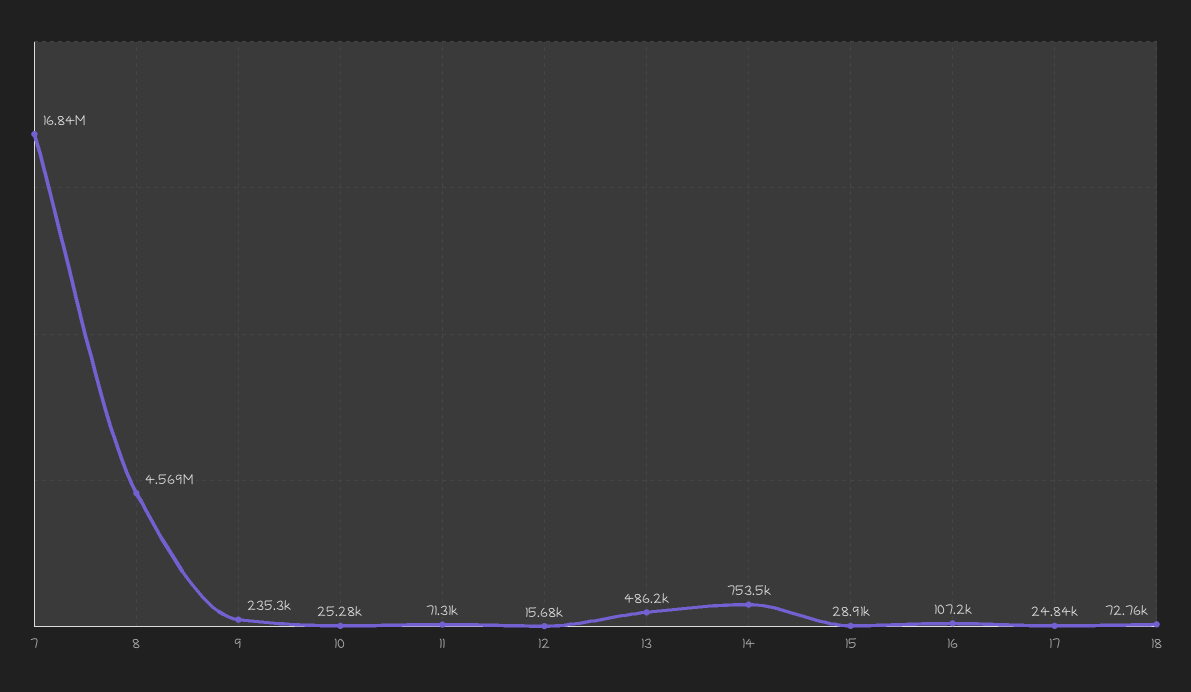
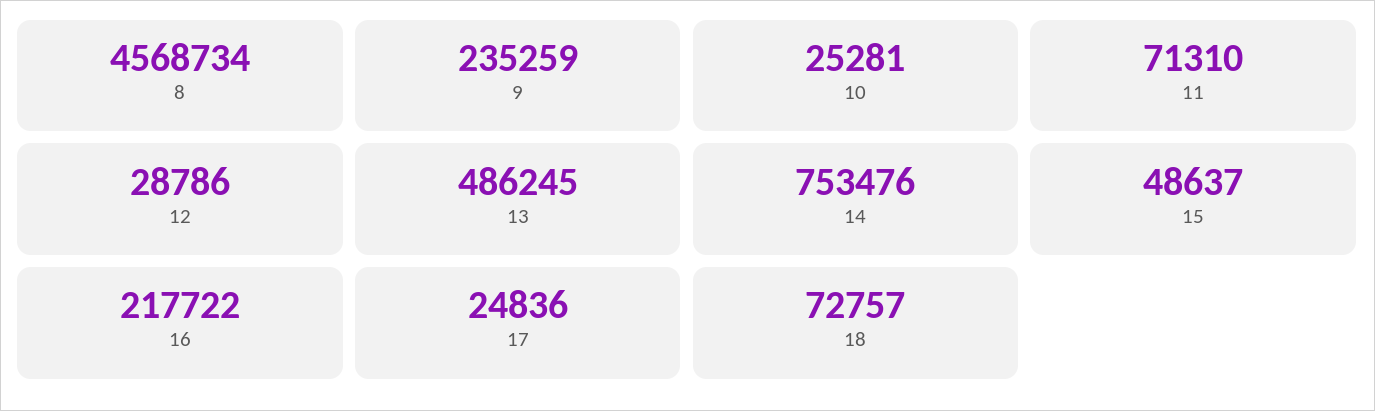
7: 16840000 -> none
12: 15680 -> 28786
15: 28910 -> 48637
16: 107200 -> 217722

